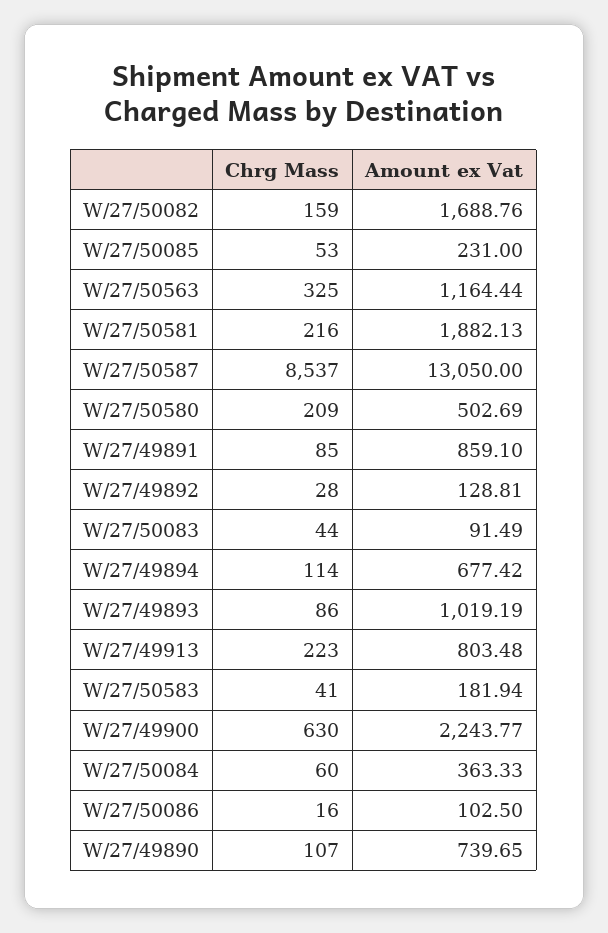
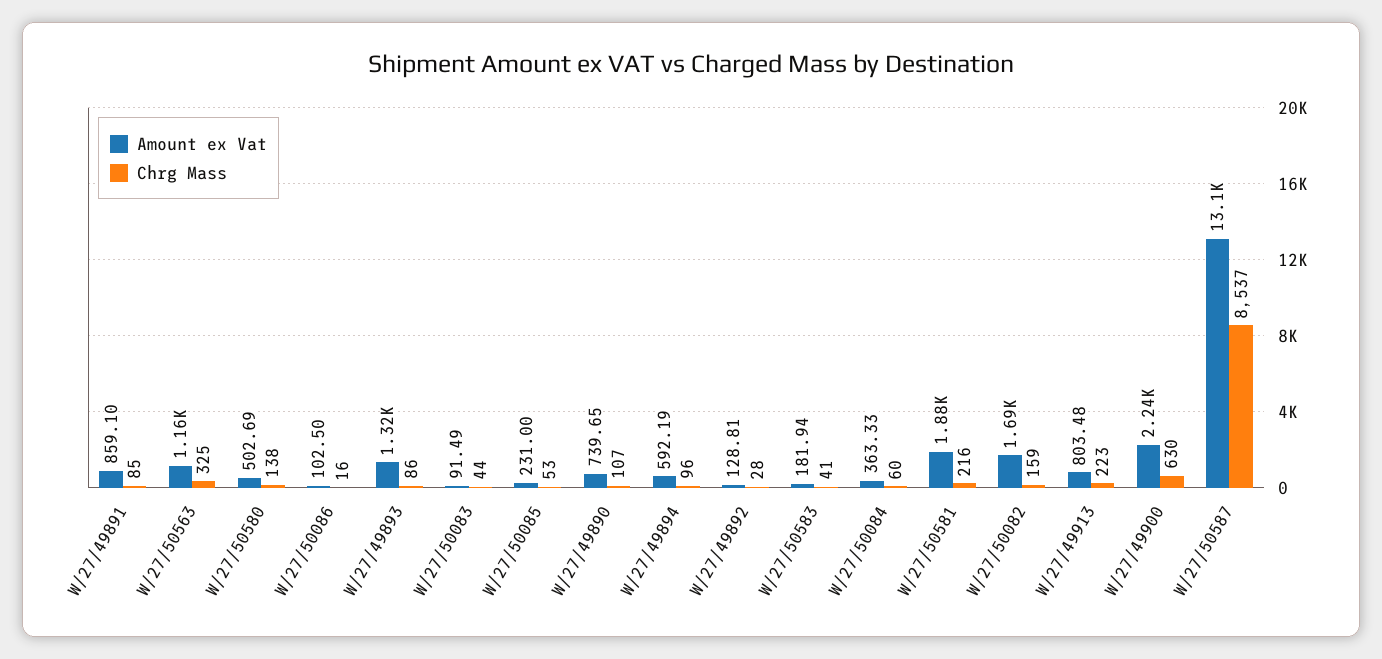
Chrg Mass, W/27/50580: 209 -> 138
Chrg Mass, W/27/49894: 114 -> 96
Amount ex Vat, W/27/49894: 677.42 -> 592.19
Amount ex Vat, W/27/49893: 1019.19 -> 1320

